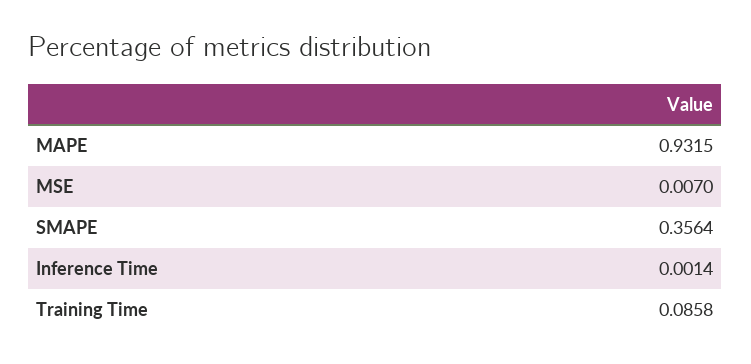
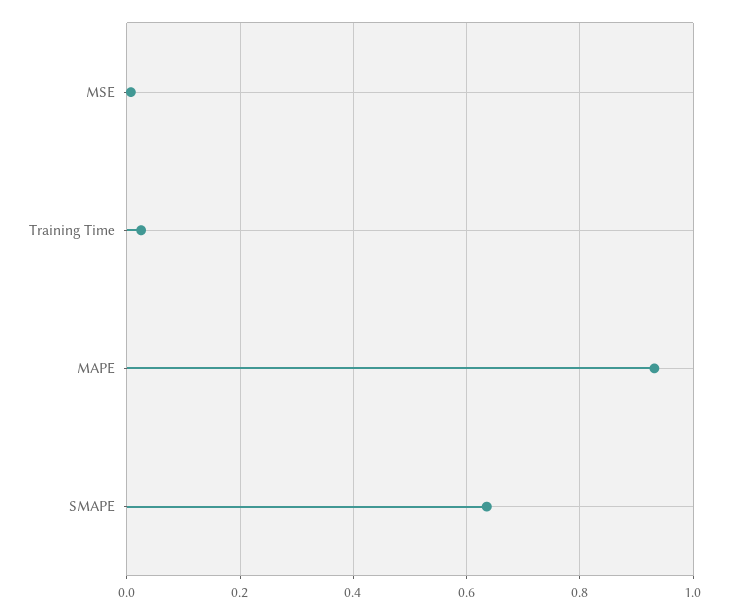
SMAPE: 0.3564 -> 0.64
Inference Time: 0.0014 -> none
Training Time: 0.0858 -> 0.02

